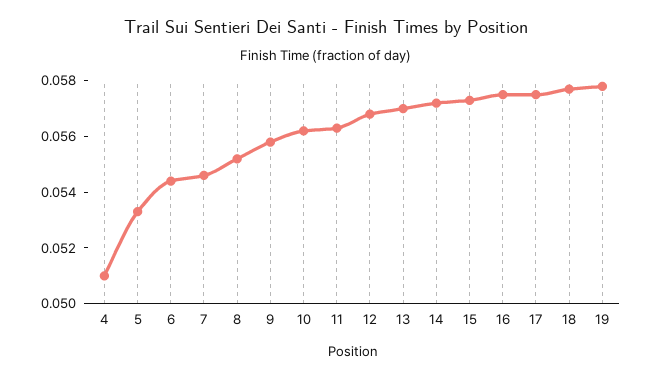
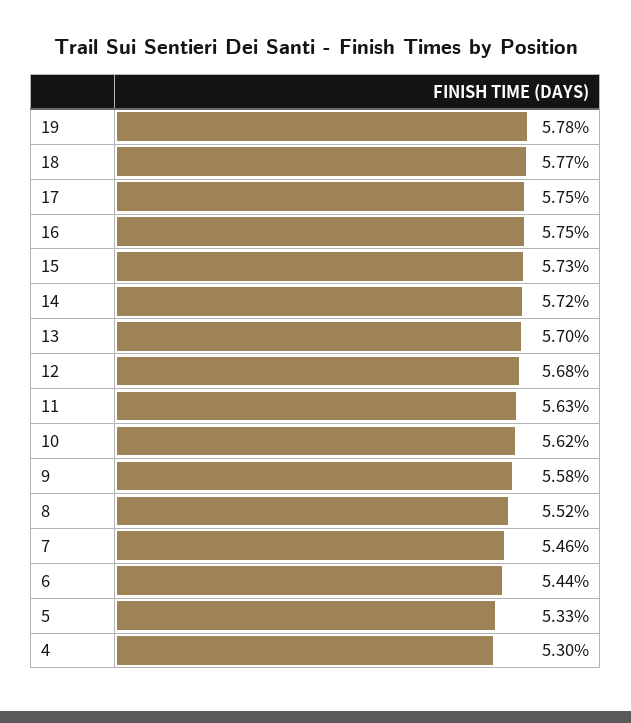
4: 0.051 -> 0.053

